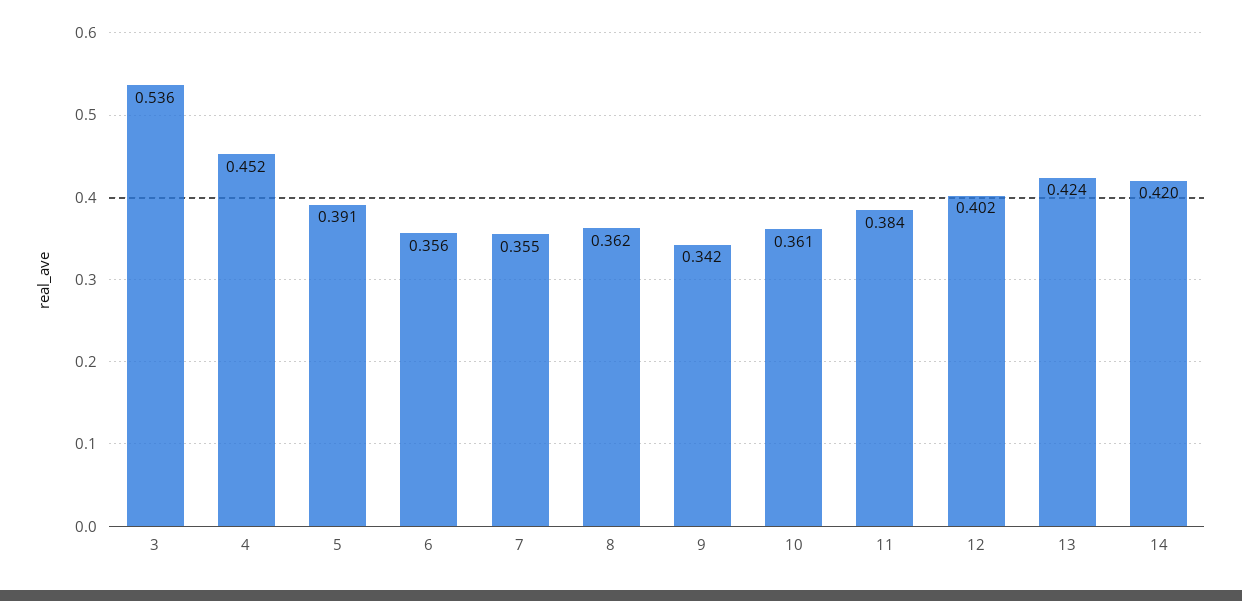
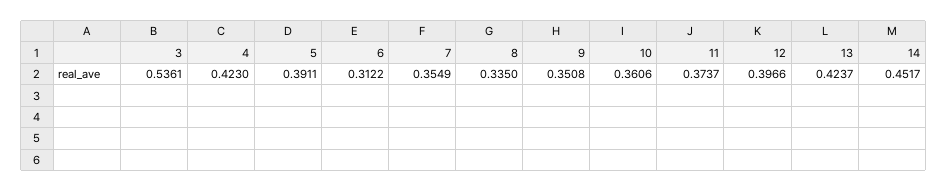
4: 0.452 -> 0.423
6: 0.356 -> 0.3122
8: 0.362 -> 0.335
9: 0.342 -> 0.3508
11: 0.384 -> 0.3737
12: 0.402 -> 0.3966
14: 0.42 -> 0.4517

